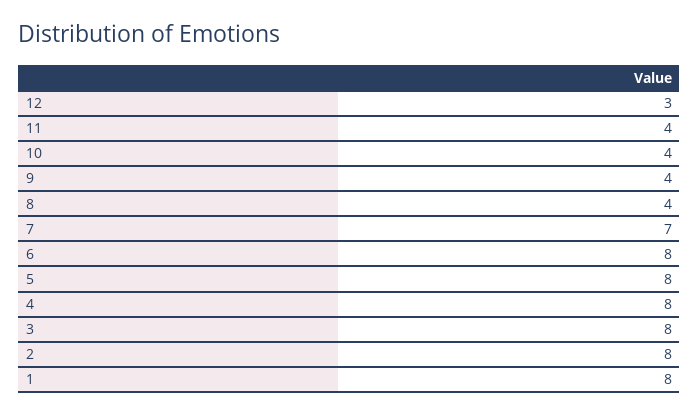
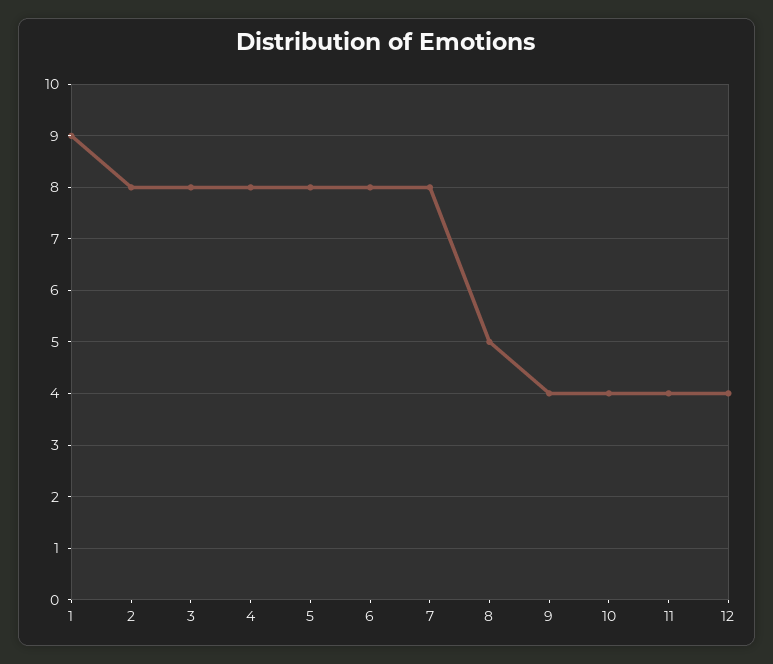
12: 3 -> 4
8: 4 -> 5
7: 7 -> 8
1: 8 -> 9

